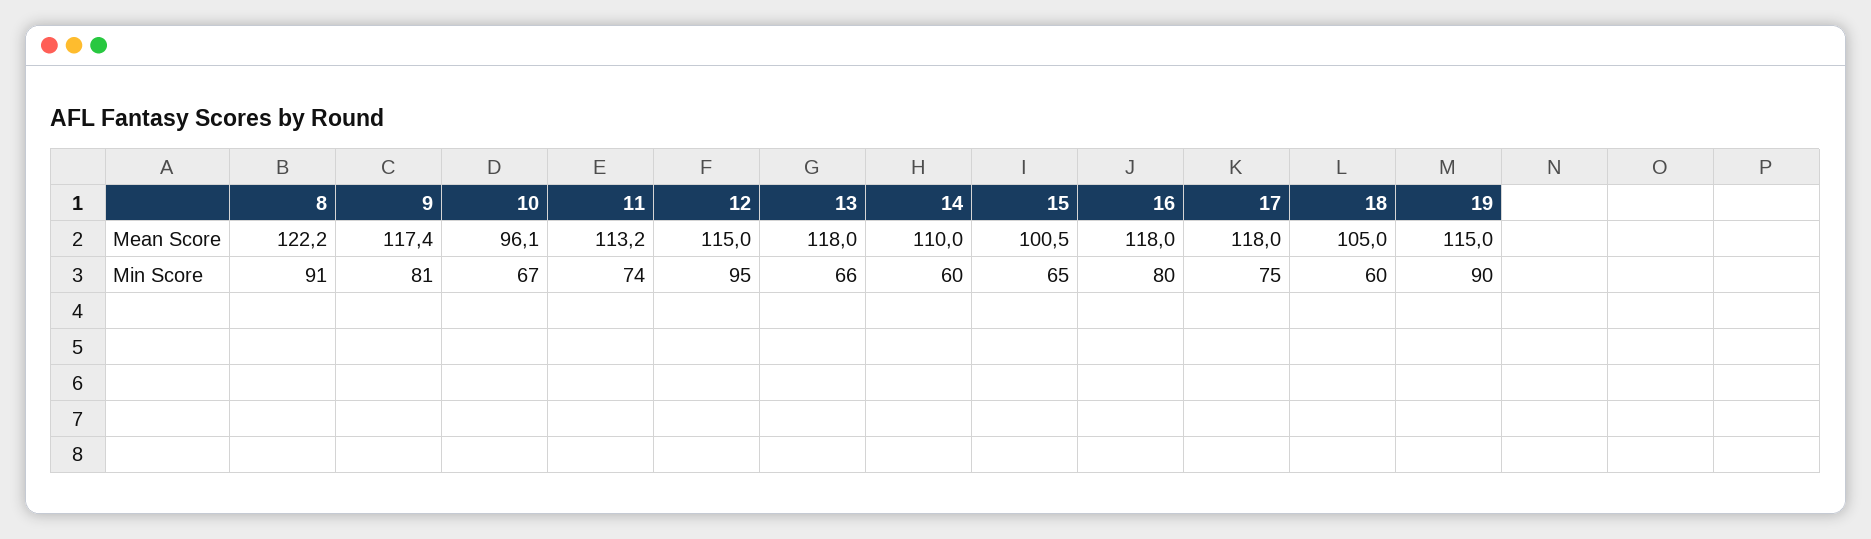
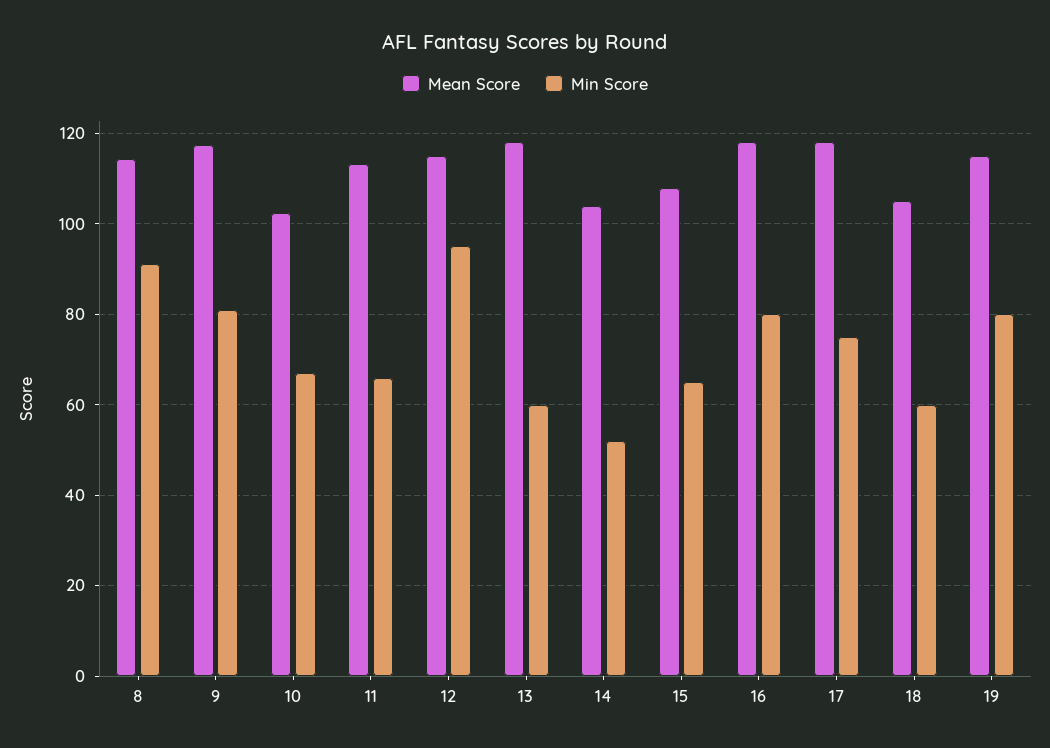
Mean Score, 8: 122.2 -> 114
Mean Score, 10: 96.1 -> 102
Mean Score, 14: 110 -> 104
Mean Score, 15: 100.5 -> 108
Min Score, 11: 74 -> 66
Min Score, 13: 66 -> 60
Min Score, 14: 60 -> 52
Min Score, 19: 90 -> 80

